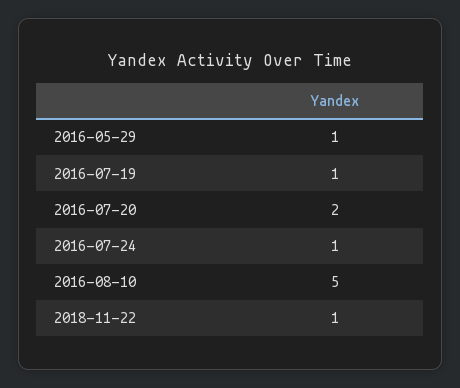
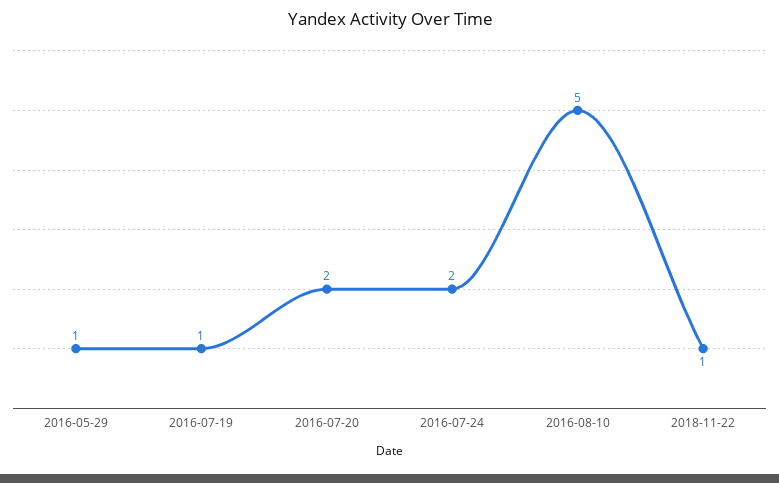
2016-07-24: 1 -> 2

